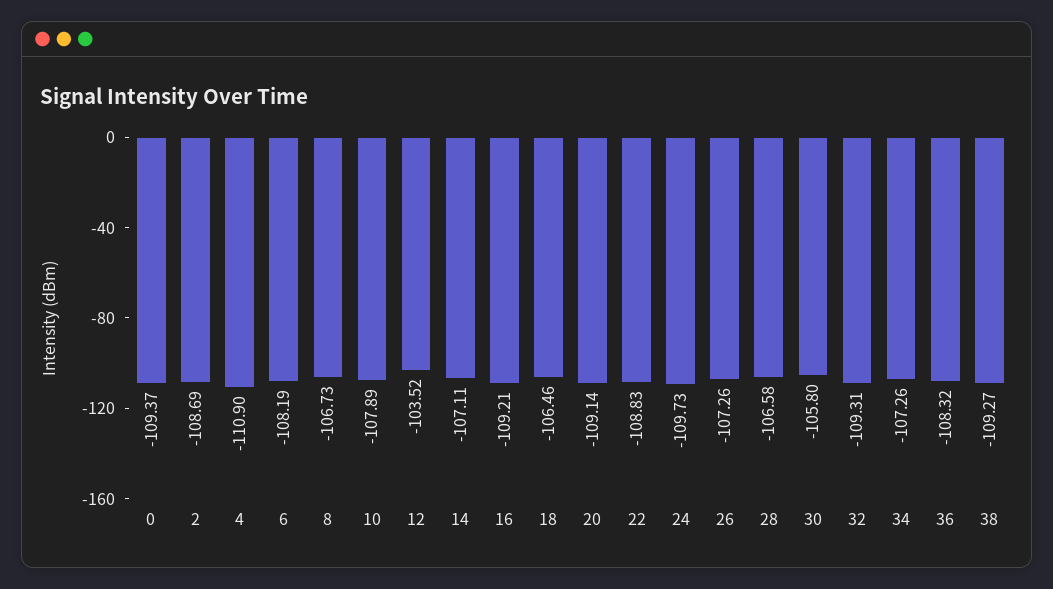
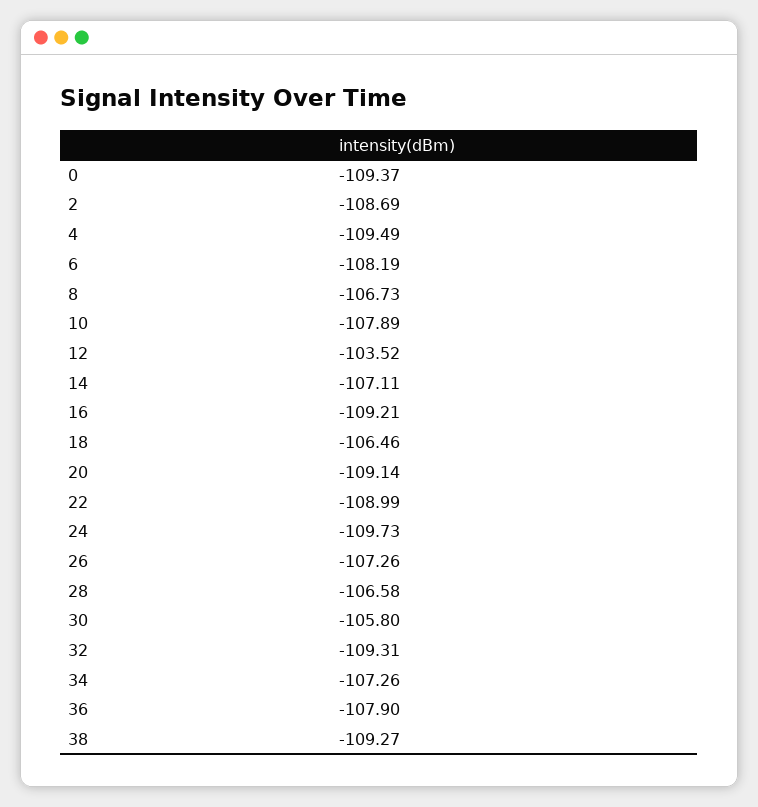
4: -110.9 -> -109.49
22: -108.83 -> -108.99
36: -108.32 -> -107.9

